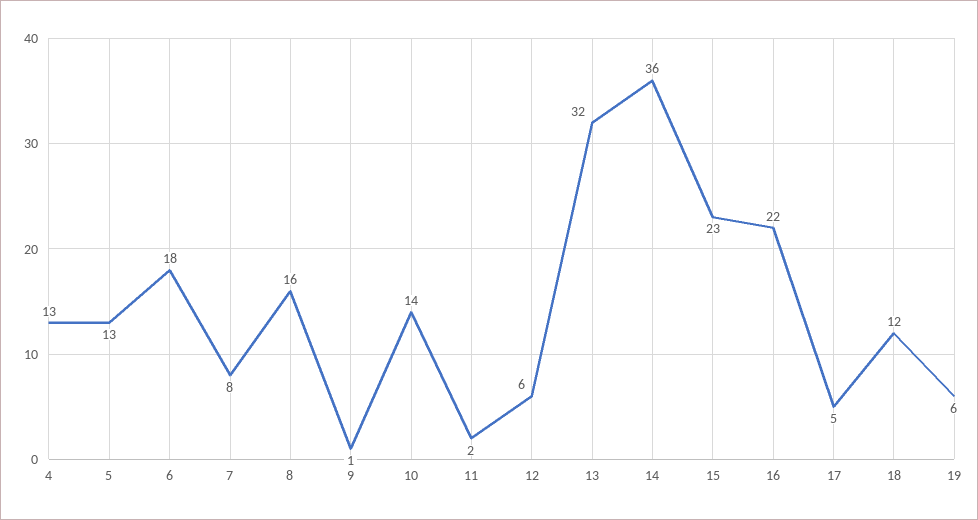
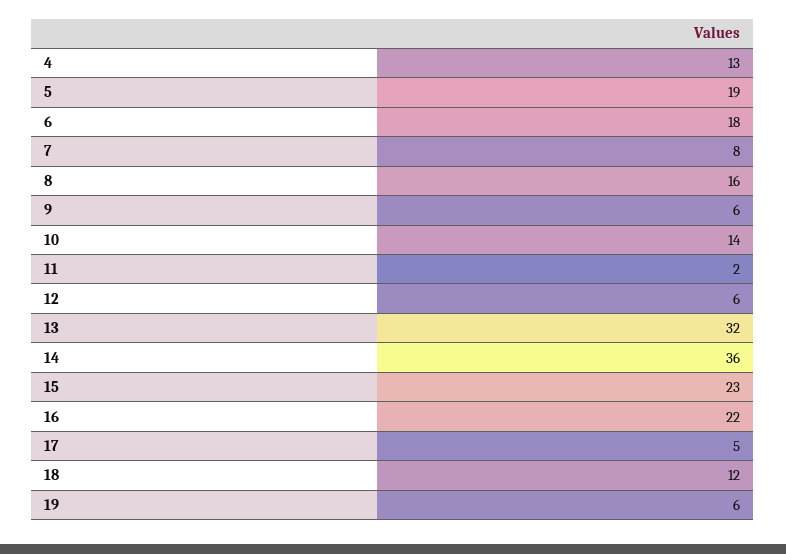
5: 13 -> 19
9: 1 -> 6

